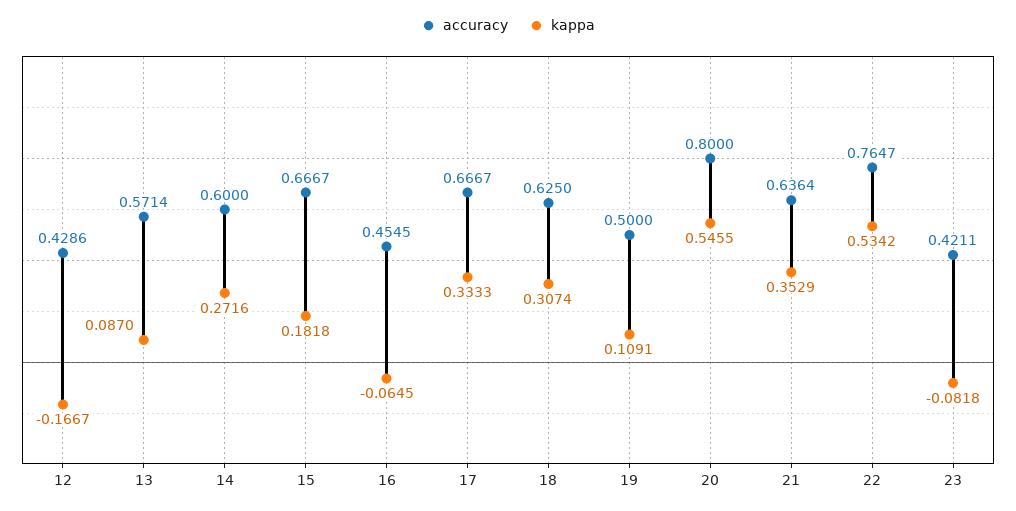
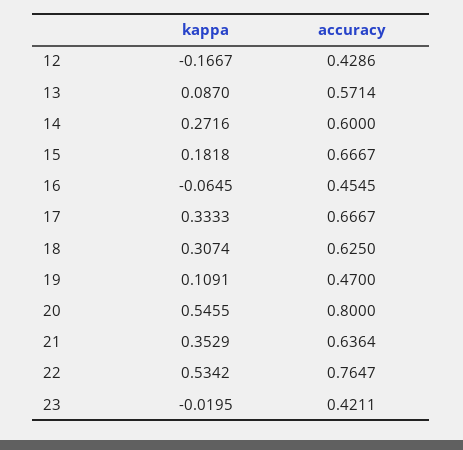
accuracy, 19: 0.5 -> 0.47
kappa, 23: -0.0818 -> -0.0195

